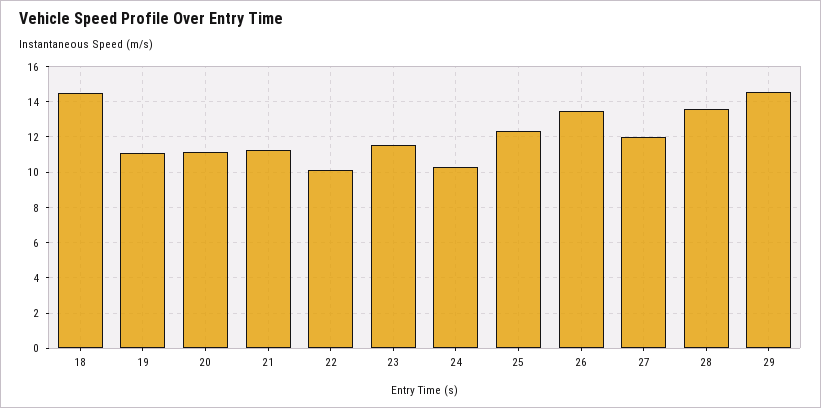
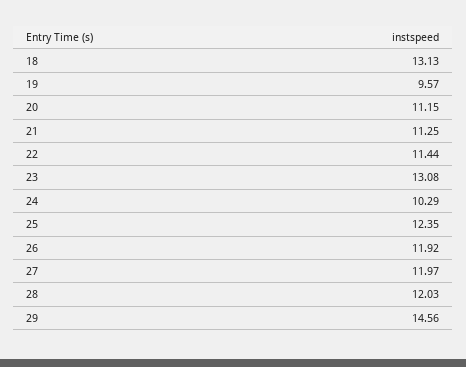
18: 14.5 -> 13.13
19: 11 -> 9.57
22: 10 -> 11.44
23: 11.5 -> 13.08
26: 13.5 -> 11.92
28: 13.5 -> 12.03

